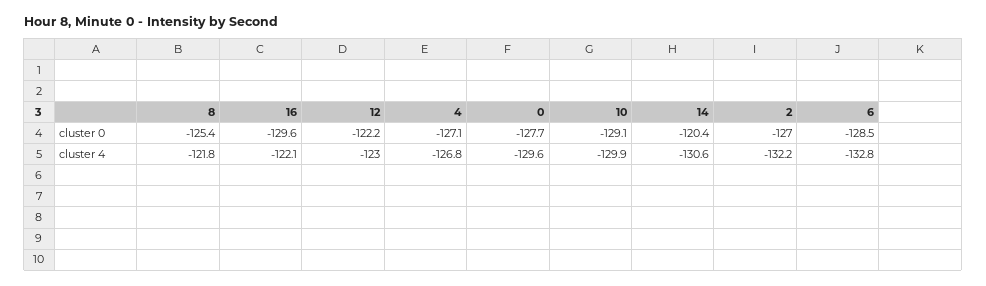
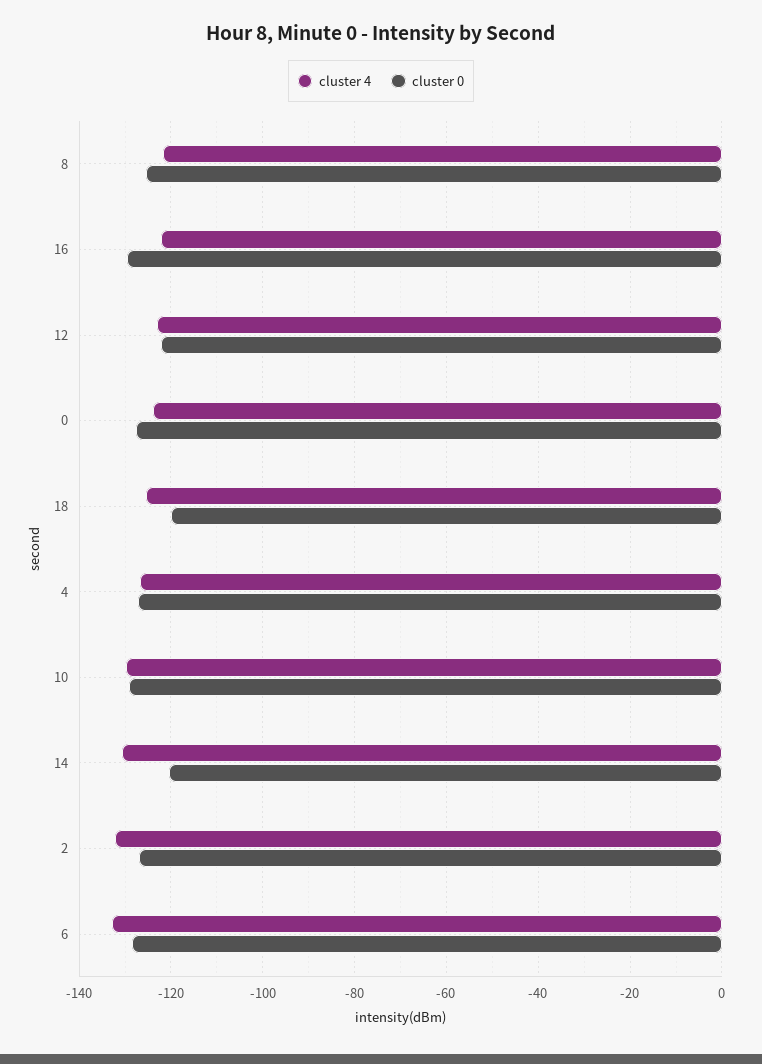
cluster 4, 0: -129.6 -> -124
cluster 4, 18: none -> -126
cluster 0, 18: none -> -120

